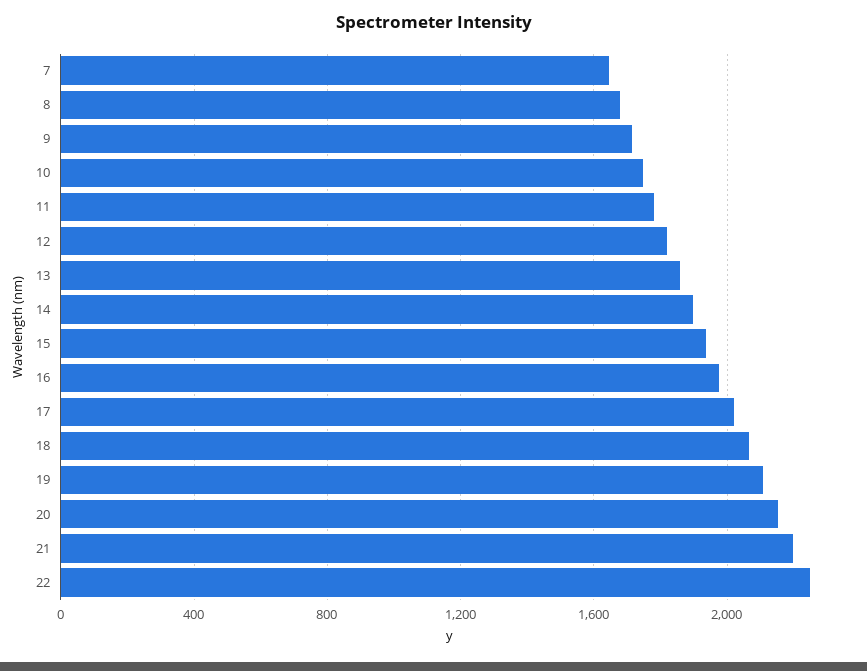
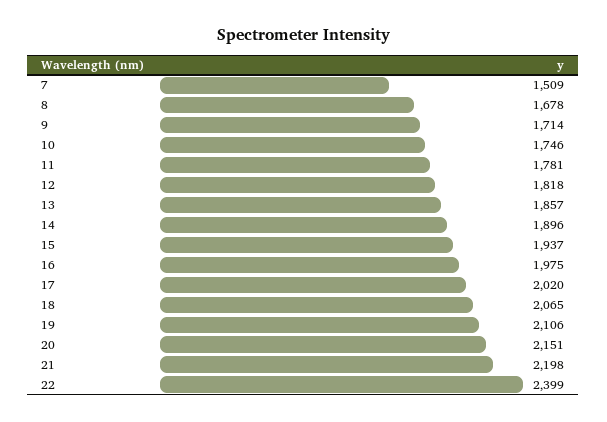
7: 1650 -> 1509
22: 2250 -> 2399

